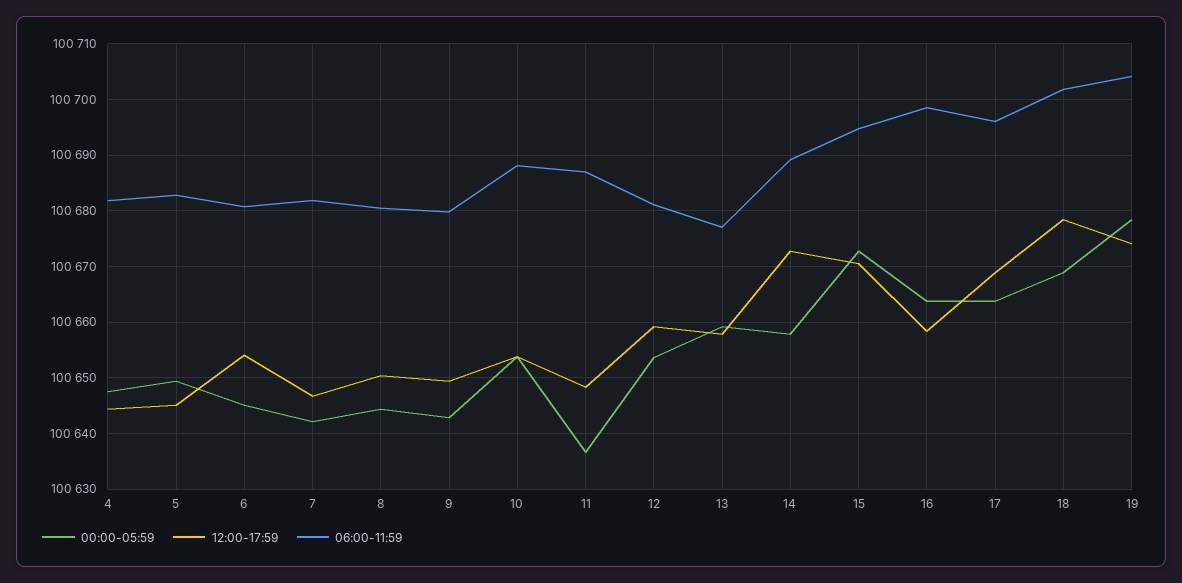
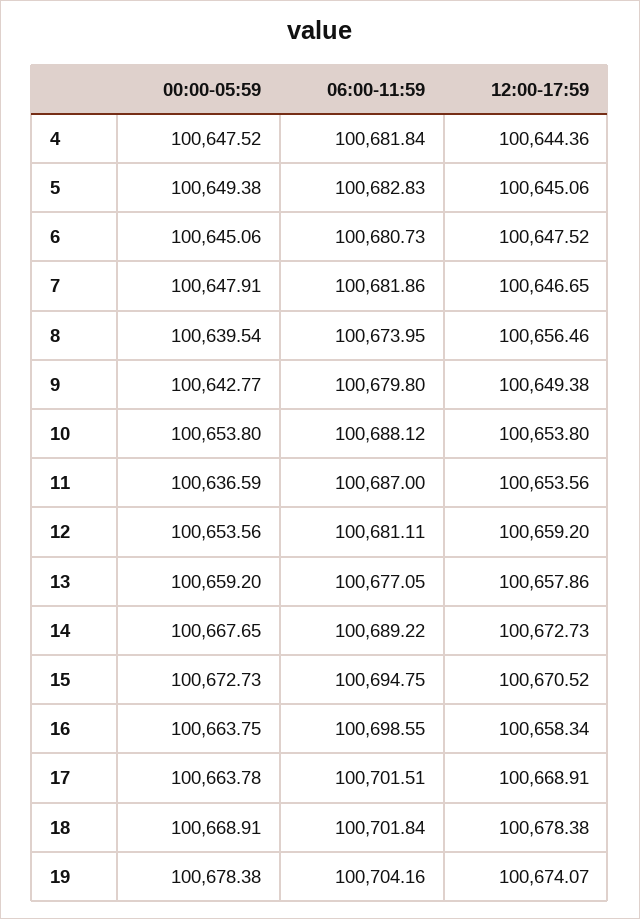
12:00-17:59, 6: 100654 -> 100647.52
00:00-05:59, 7: 100642 -> 100647.91
00:00-05:59, 8: 100644 -> 100639.54
12:00-17:59, 8: 100650 -> 100656.46
06:00-11:59, 8: 100680 -> 100673.95
12:00-17:59, 11: 100648 -> 100653.56
00:00-05:59, 14: 100658 -> 100667.65
06:00-11:59, 17: 100696 -> 100701.51

